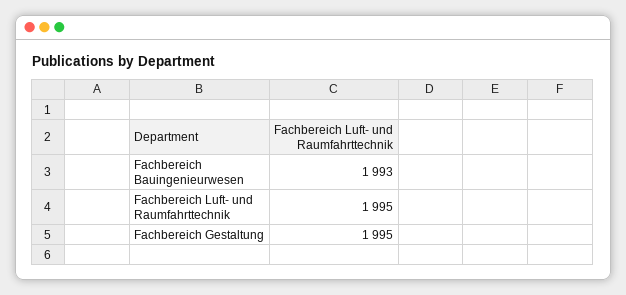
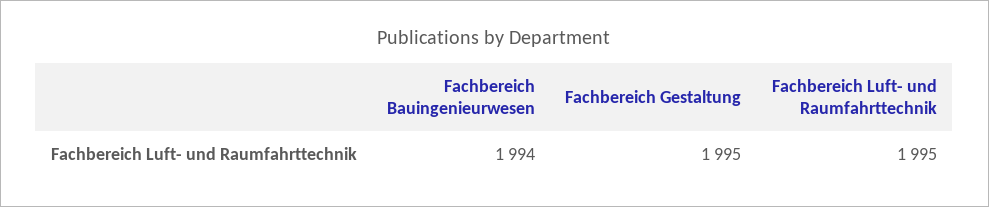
Fachbereich Bauingenieurwesen: 1993 -> 1994

